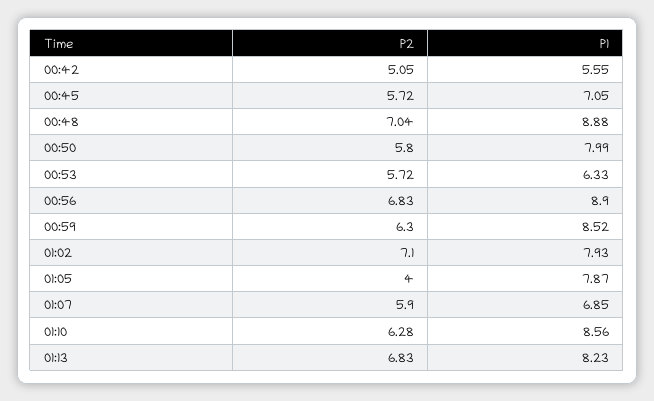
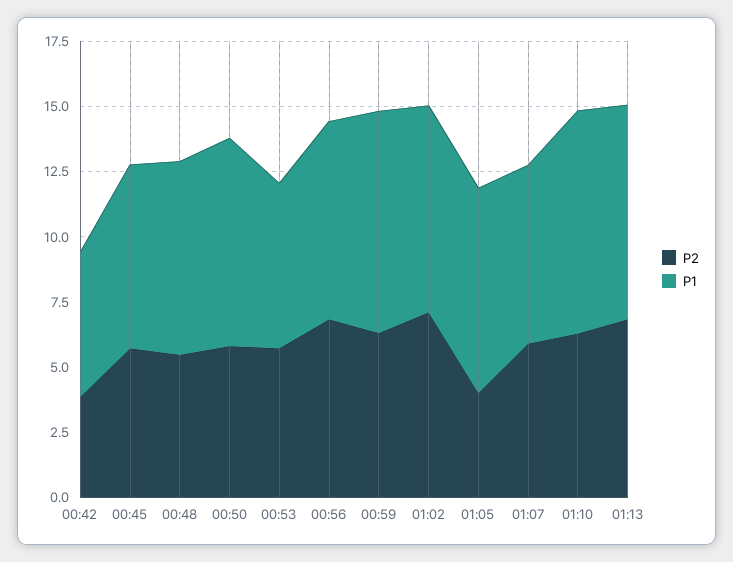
P2, 00:42: 5.05 -> 4
P2, 00:48: 7.04 -> 5.5
P1, 00:48: 8.88 -> 7.5
P1, 00:56: 8.9 -> 7.5

